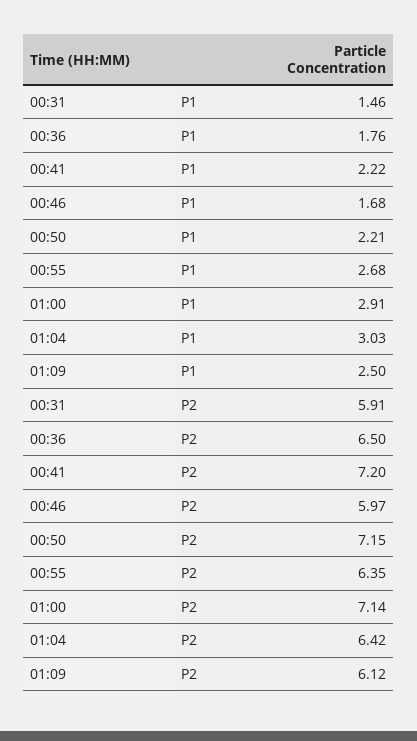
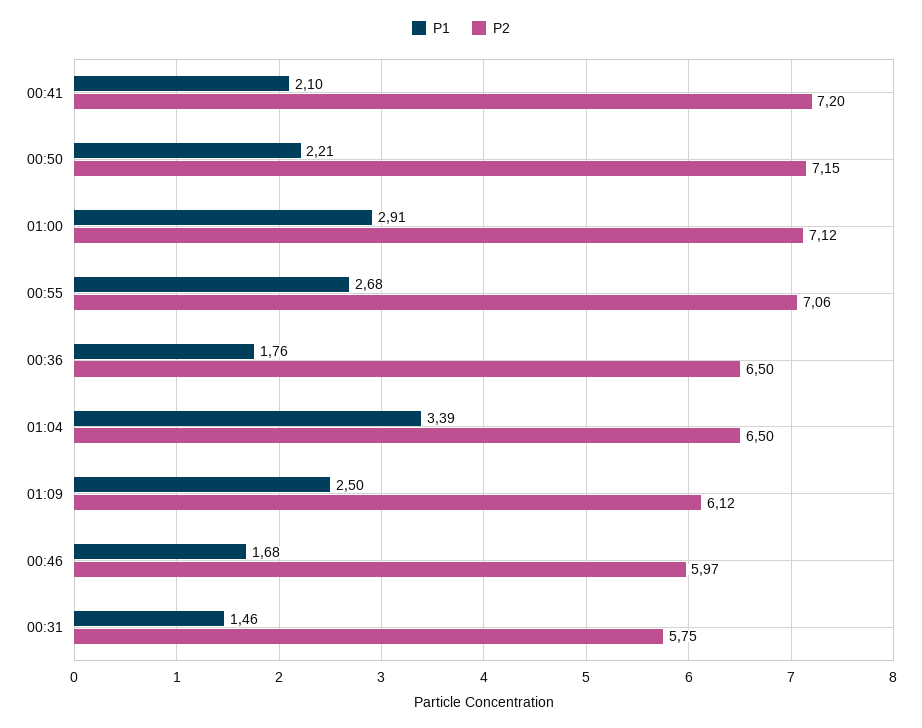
P1, 00:41: 2.22 -> 2.1
P1, 01:04: 3.03 -> 3.39
P2, 00:31: 5.91 -> 5.75
P2, 00:55: 6.35 -> 7.06
P2, 01:00: 7.14 -> 7.12
P2, 01:04: 6.42 -> 6.5

